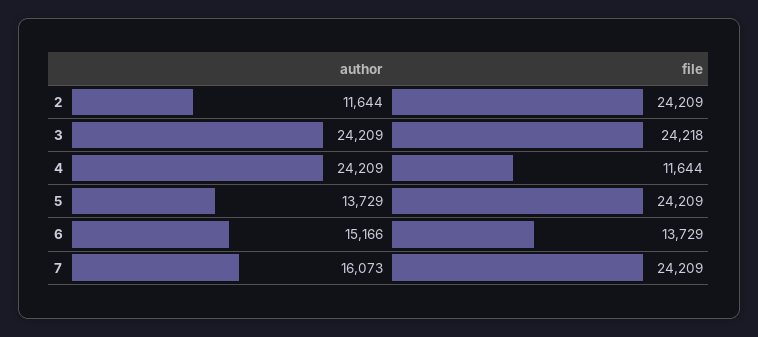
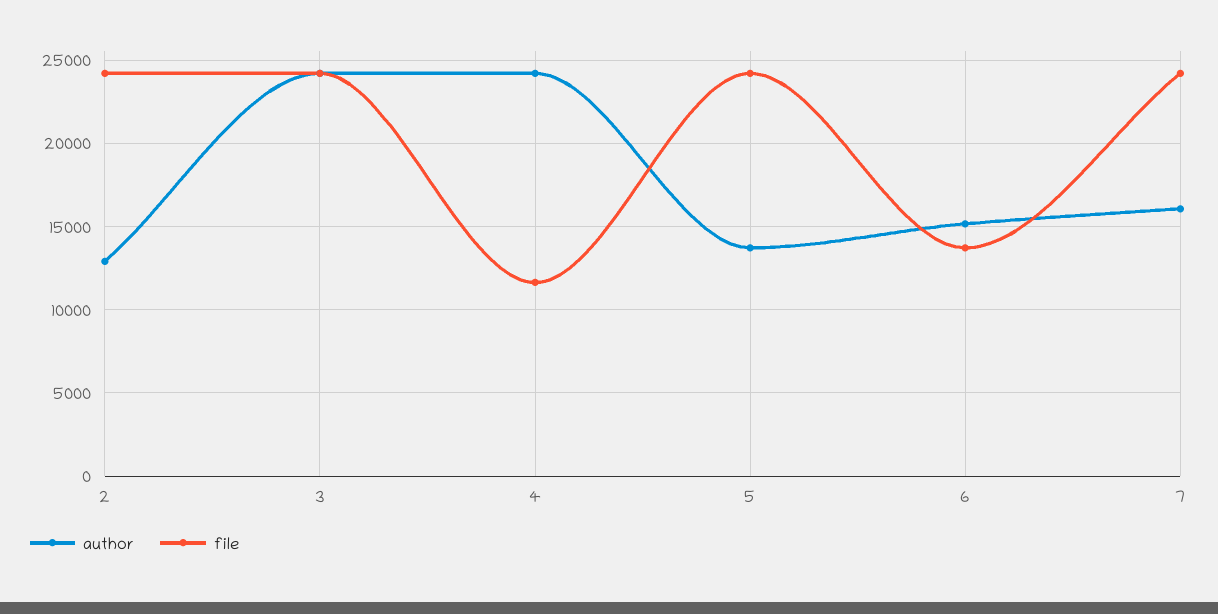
author, 2: 11644 -> 13000

